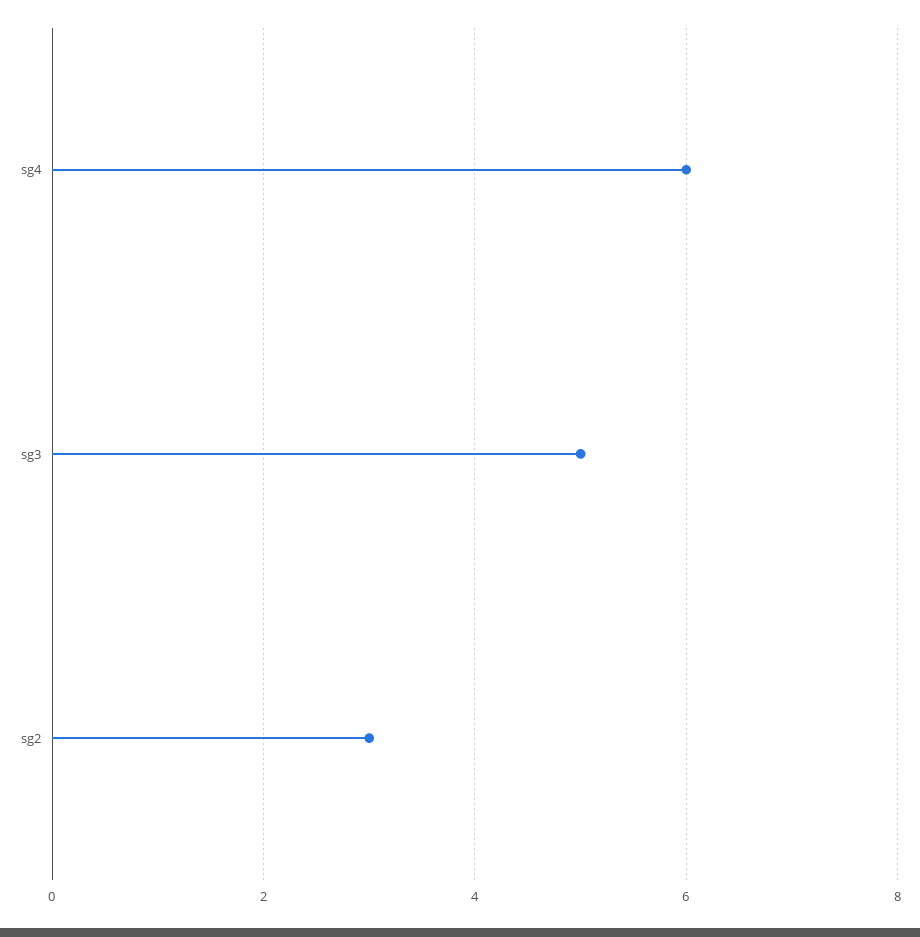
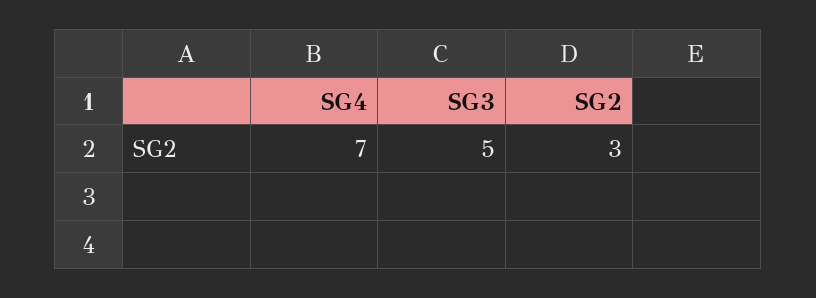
sg4: 6 -> 7

